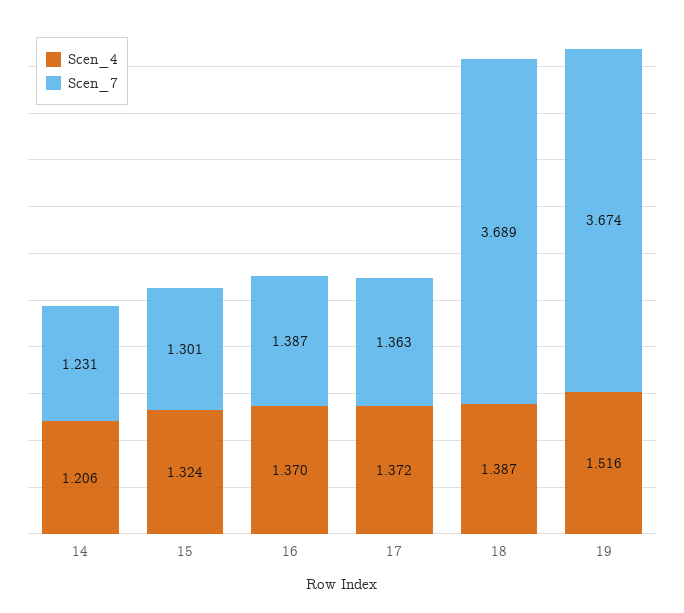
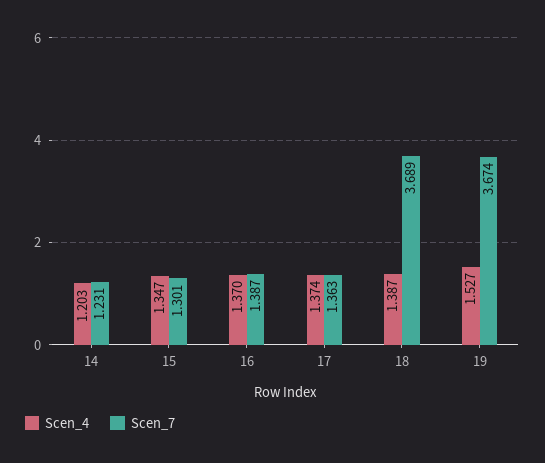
Scen_4, 14: 1.206 -> 1.203
Scen_4, 15: 1.324 -> 1.347
Scen_4, 17: 1.372 -> 1.374
Scen_4, 19: 1.516 -> 1.527

